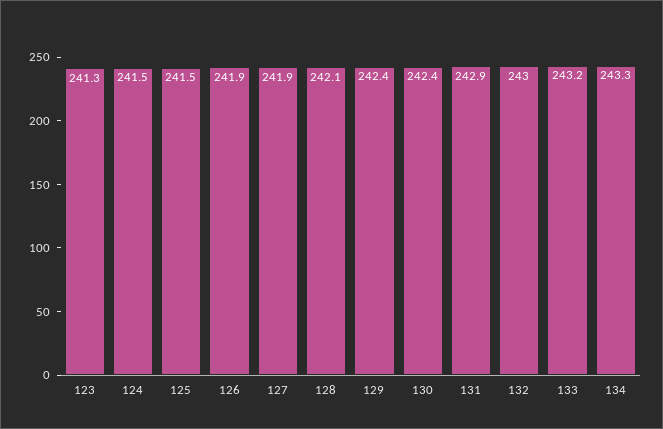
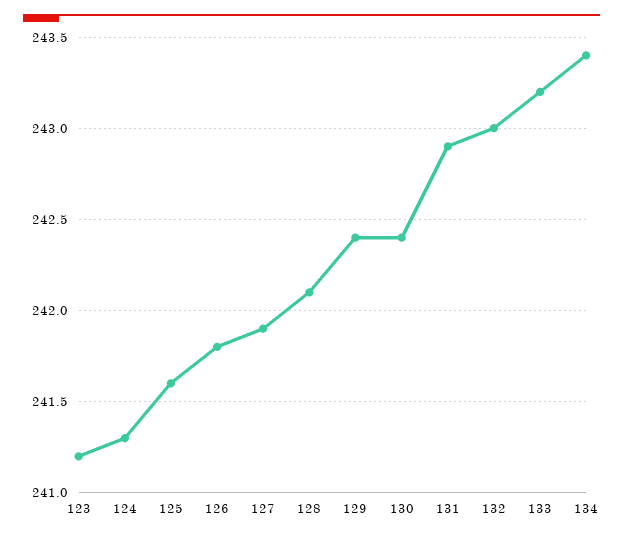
123: 241.3 -> 241.2
124: 241.5 -> 241.3
125: 241.5 -> 241.6
126: 241.9 -> 241.8
134: 243.3 -> 243.4

